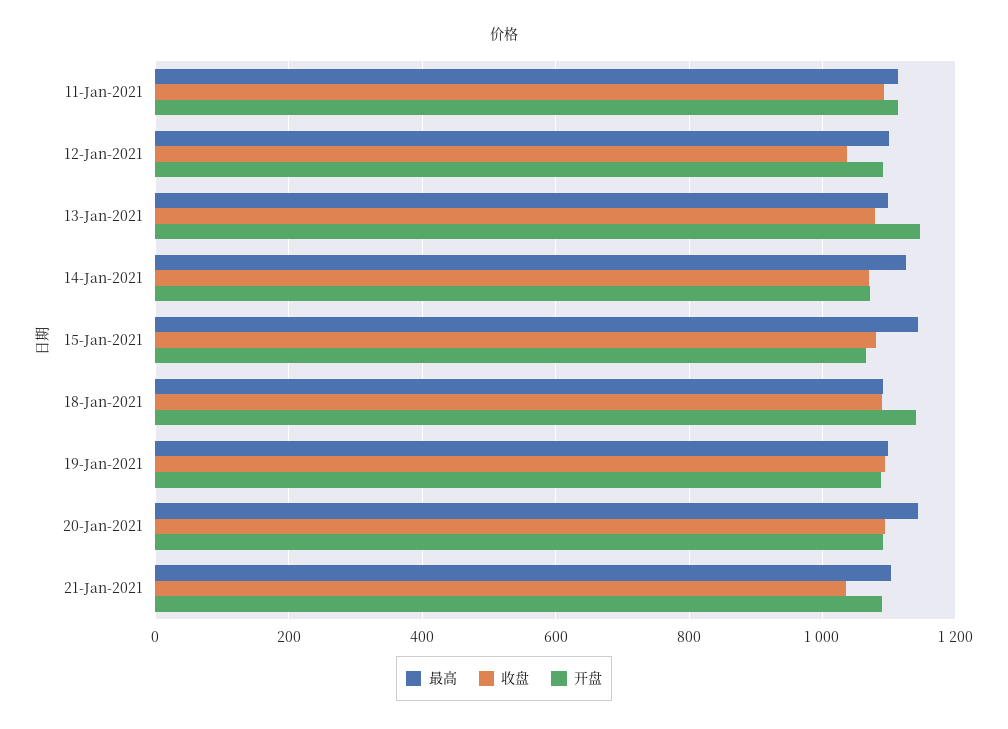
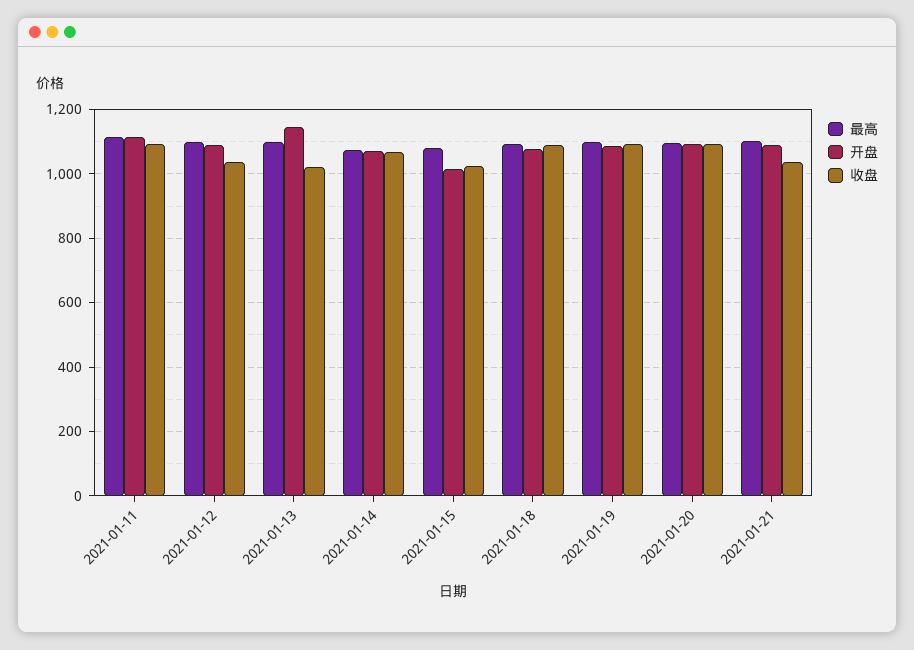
收盘, 13-Jan-2021: 1080 -> 1020
最高, 14-Jan-2021: 1120 -> 1080
最高, 15-Jan-2021: 1140 -> 1080
收盘, 15-Jan-2021: 1080 -> 1020
开盘, 15-Jan-2021: 1060 -> 1020
开盘, 18-Jan-2021: 1140 -> 1080
最高, 20-Jan-2021: 1140 -> 1100

